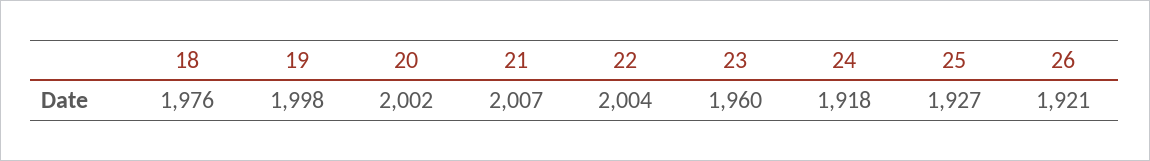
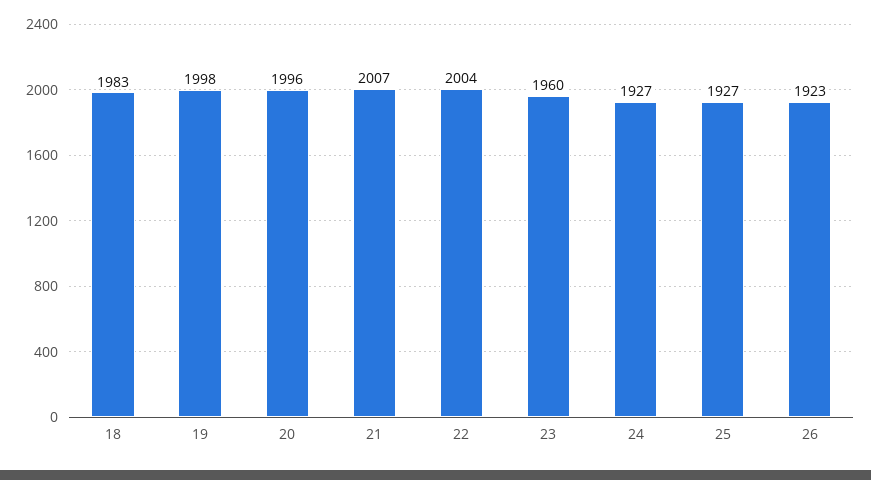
18: 1976 -> 1983
20: 2002 -> 1996
24: 1918 -> 1927
26: 1921 -> 1923

